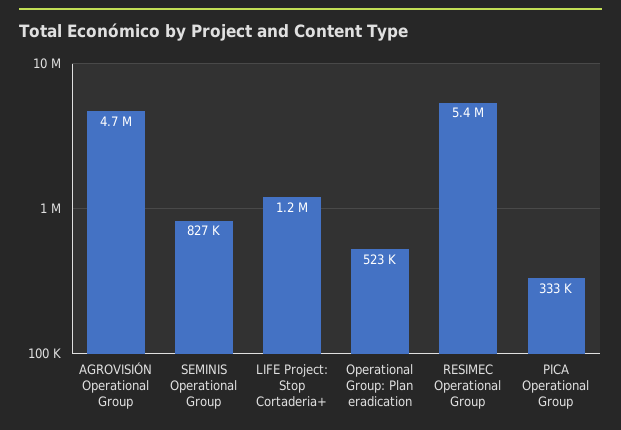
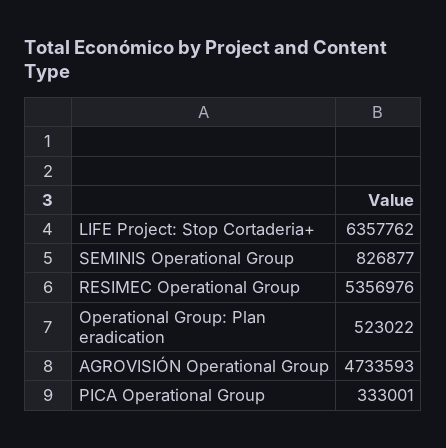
LIFE Project: Stop Cortaderia+: 1200000 -> 6357762

